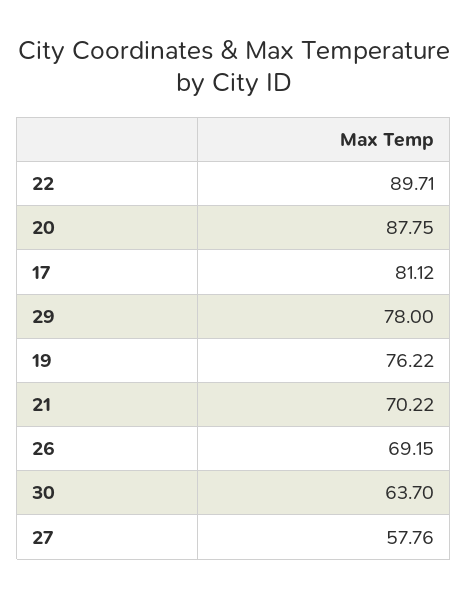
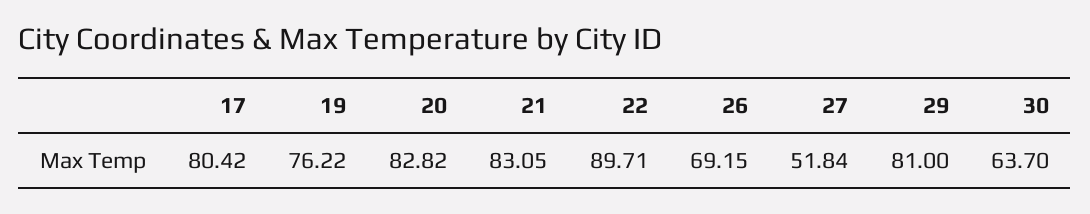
20: 87.75 -> 82.82
17: 81.12 -> 80.42
29: 78 -> 81
21: 70.22 -> 83.05
27: 57.76 -> 51.84

